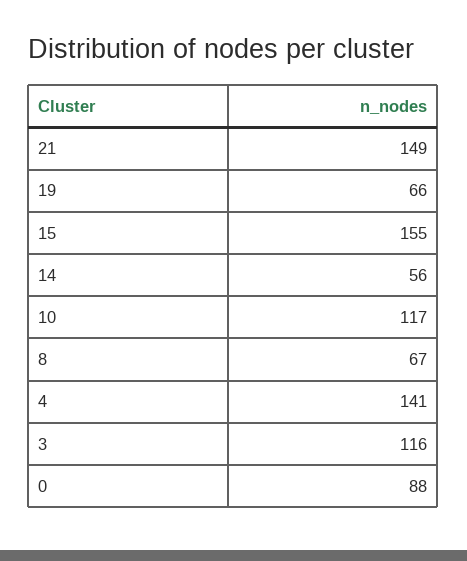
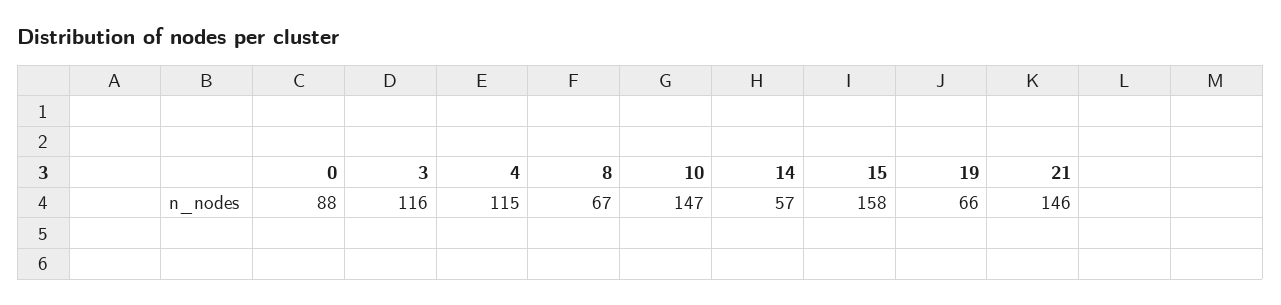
21: 149 -> 146
15: 155 -> 158
14: 56 -> 57
10: 117 -> 147
4: 141 -> 115

